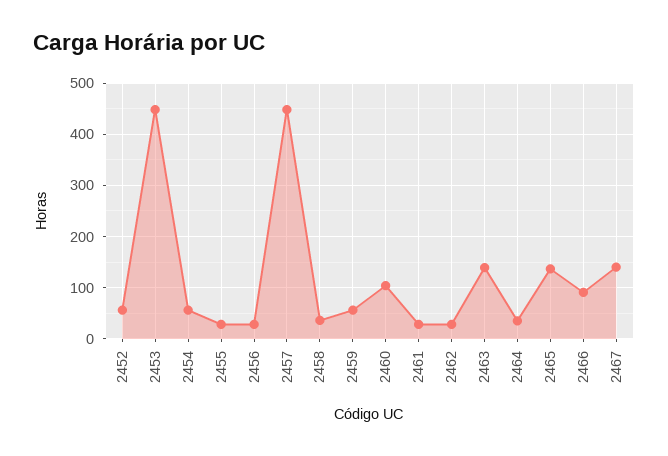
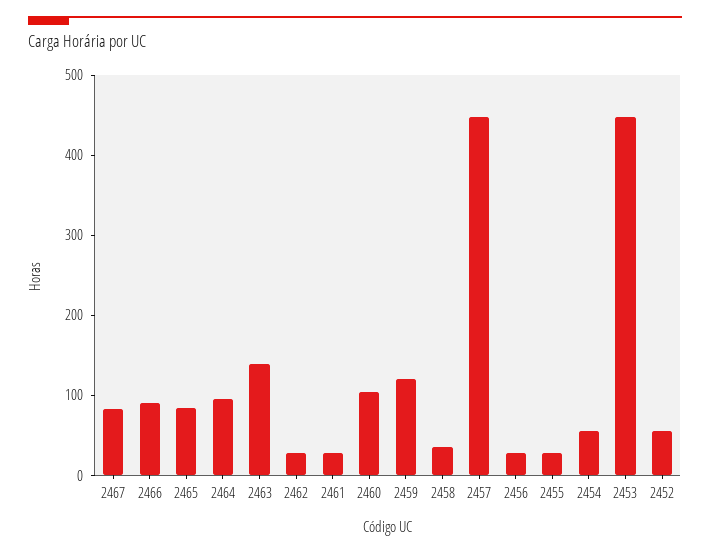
2459: 60 -> 120
2464: 40 -> 100
2465: 140 -> 80
2467: 140 -> 80

